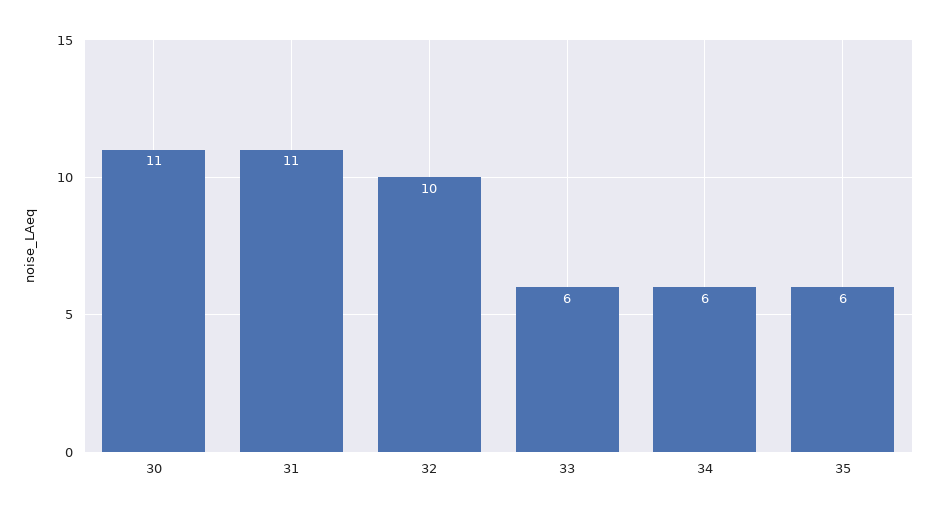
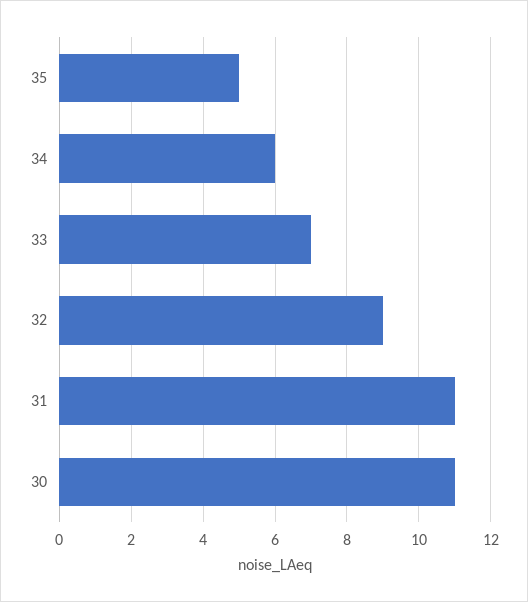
32: 10 -> 9
33: 6 -> 7
35: 6 -> 5

